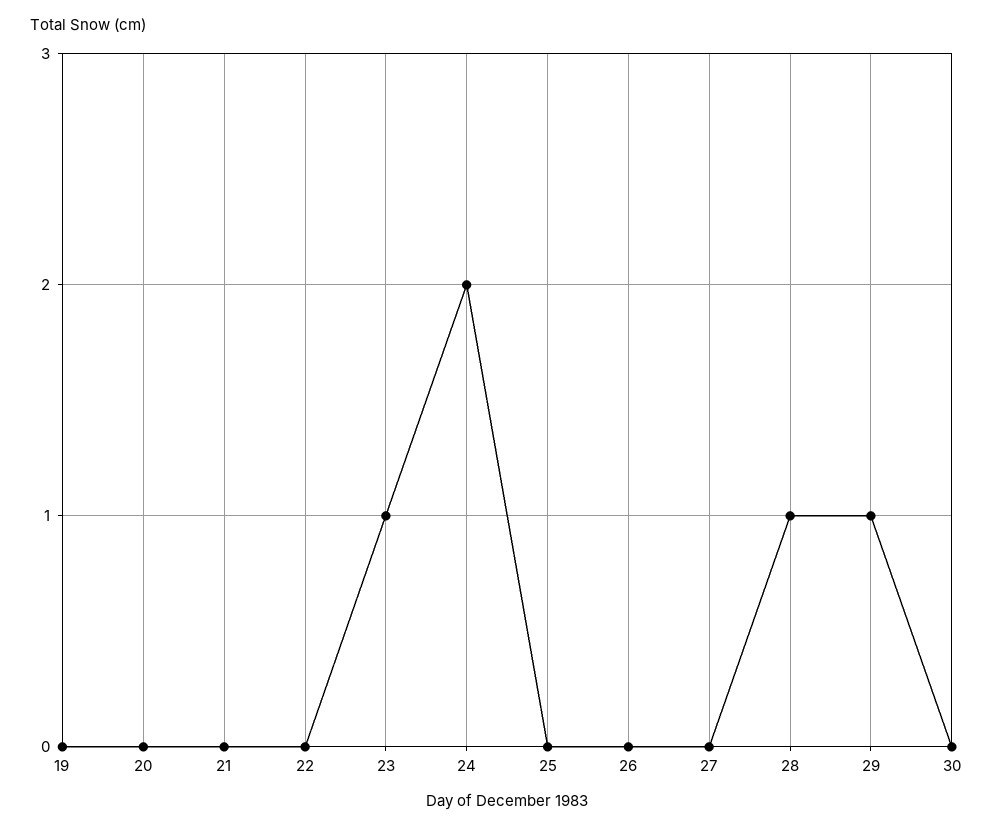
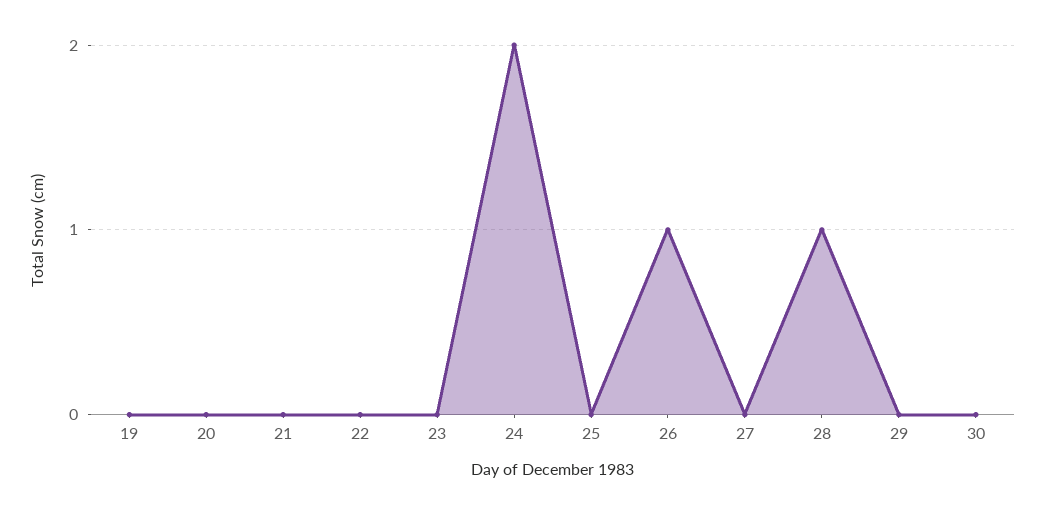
23: 1 -> 0
26: 0 -> 1
29: 1 -> 0

